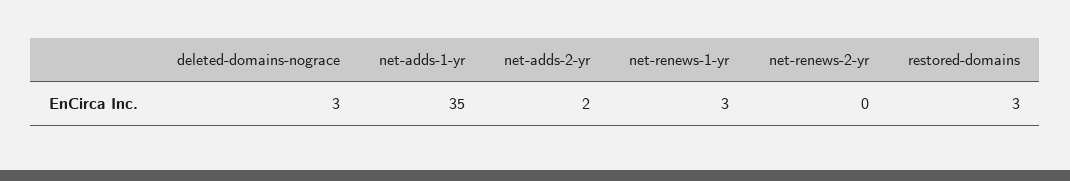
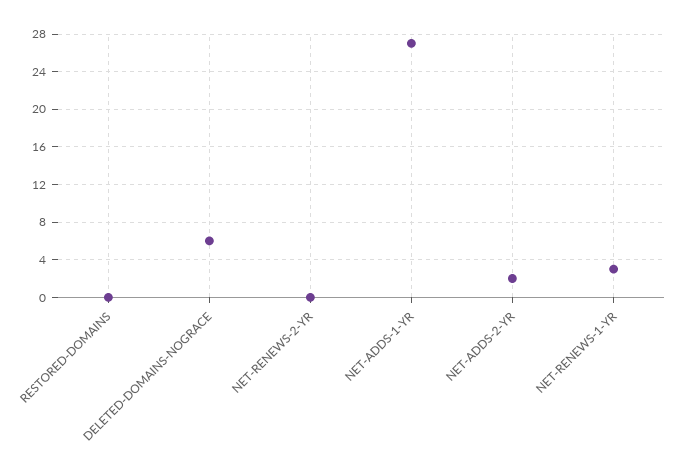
deleted-domains-nograce: 3 -> 6
net-adds-1-yr: 35 -> 27
restored-domains: 3 -> 0

